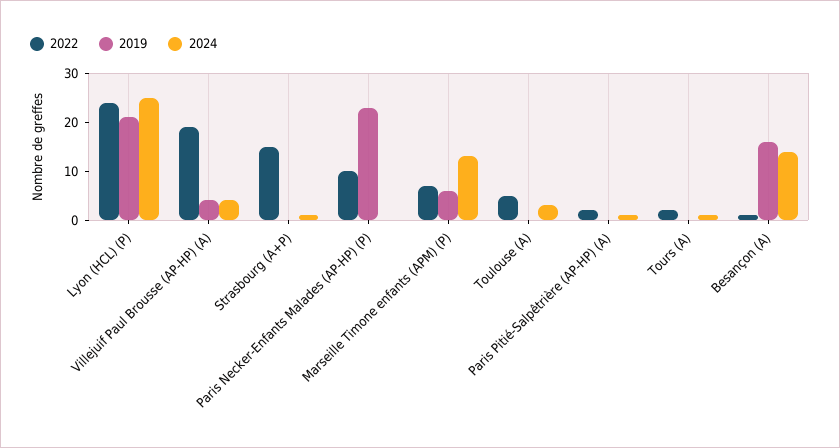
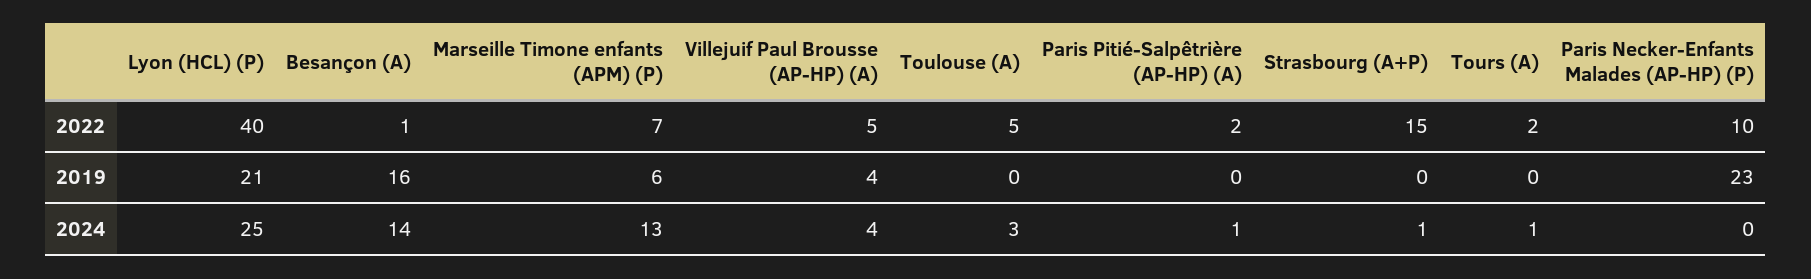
2022, Lyon (HCL) (P): 25 -> 40
2022, Villejuif Paul Brousse (AP-HP) (A): 20 -> 5

